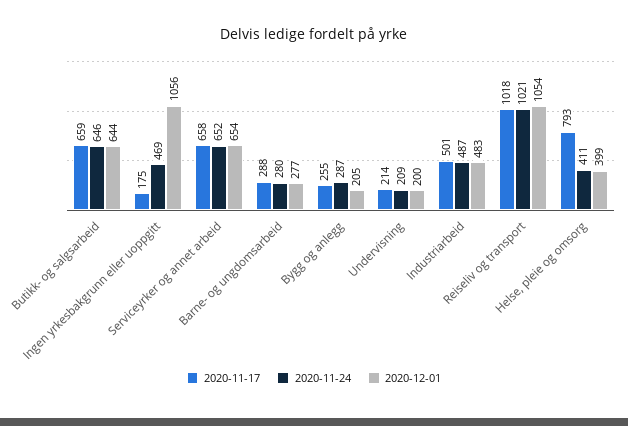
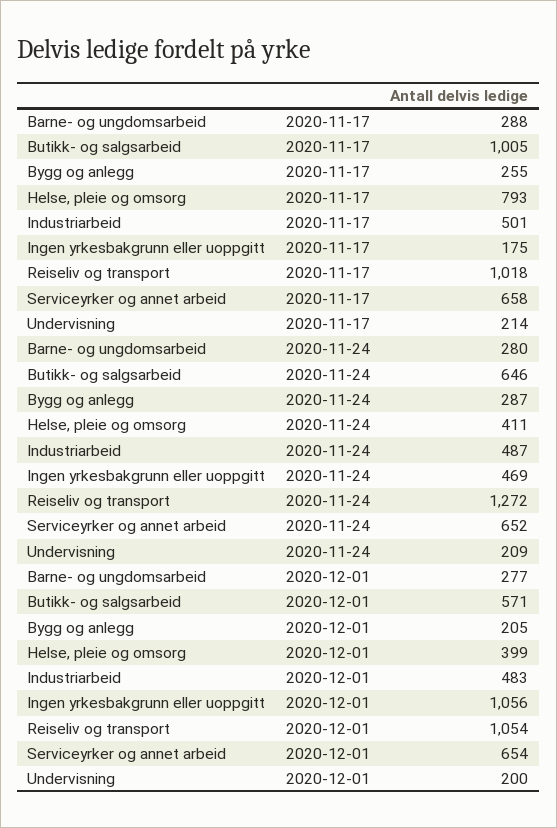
2020-11-17, Butikk- og salgsarbeid: 659 -> 1005
2020-12-01, Butikk- og salgsarbeid: 644 -> 571
2020-11-24, Reiseliv og transport: 1021 -> 1272

